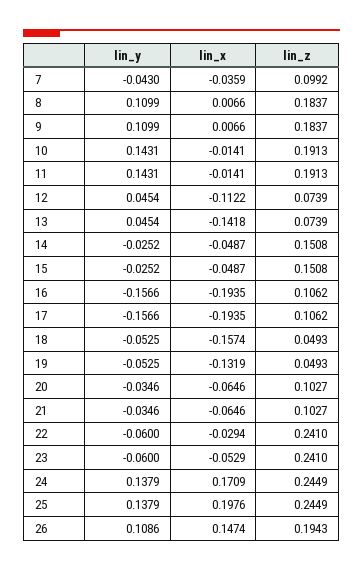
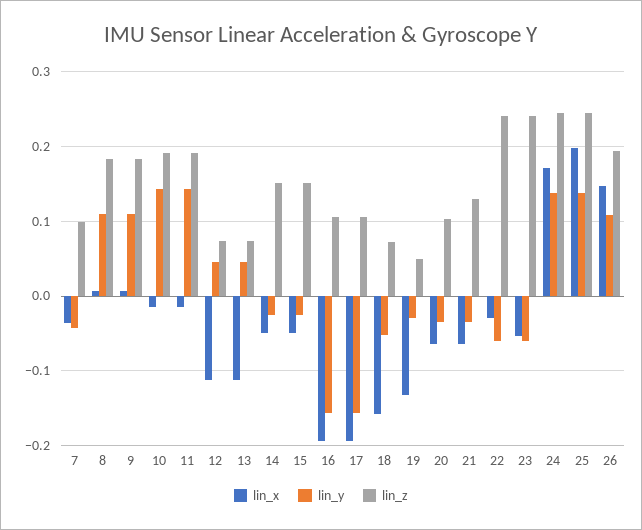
lin_x, 13: -0.1418 -> -0.11
lin_z, 18: 0.0493 -> 0.07
lin_y, 19: -0.0525 -> -0.03
lin_z, 21: 0.1027 -> 0.13

